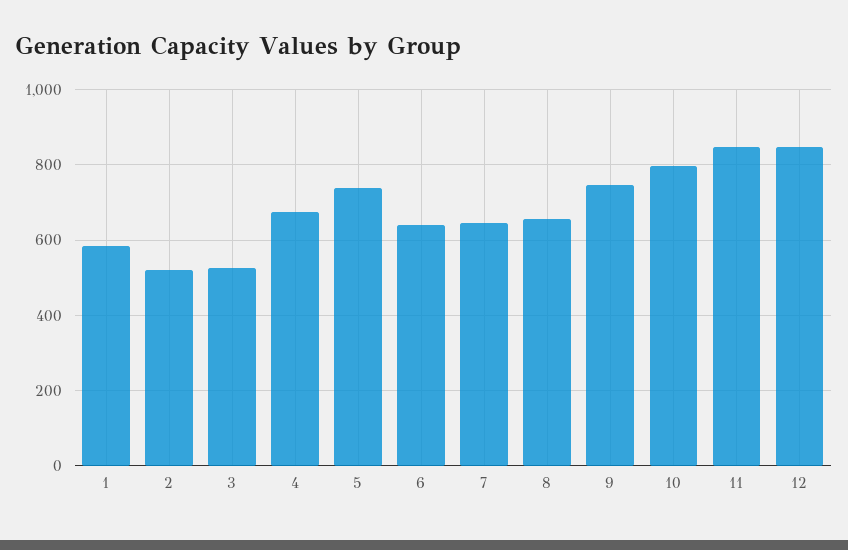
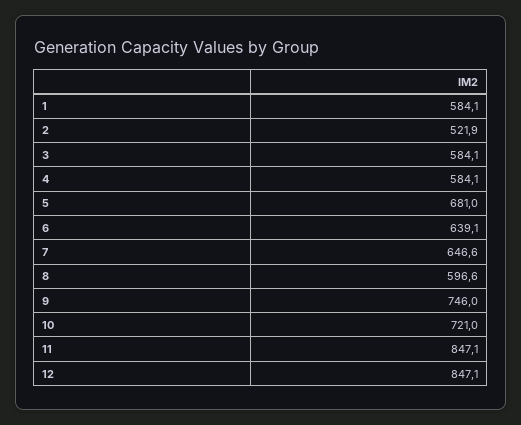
3: 520 -> 584.1
4: 680 -> 584.1
5: 740 -> 681
8: 660 -> 596.6
10: 800 -> 721

